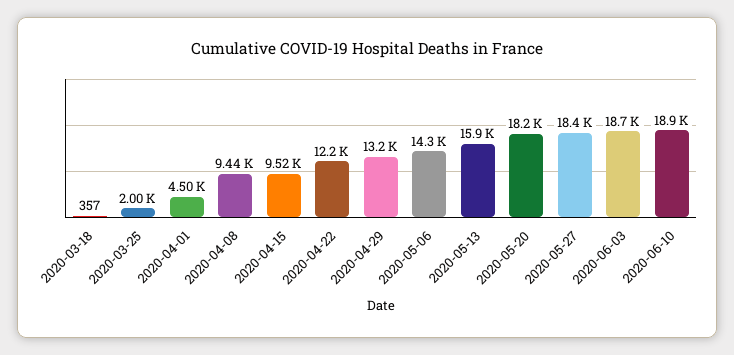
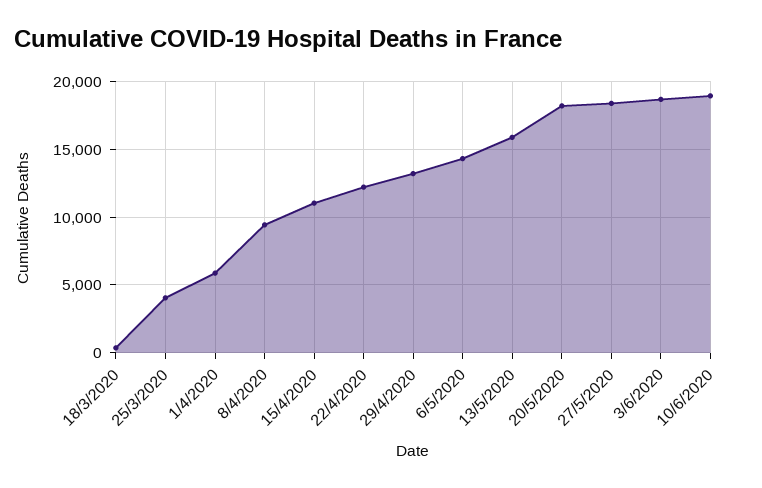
2020-03-25: 2000 -> 4000
2020-04-01: 4500 -> 6000
2020-04-15: 9520 -> 11000

